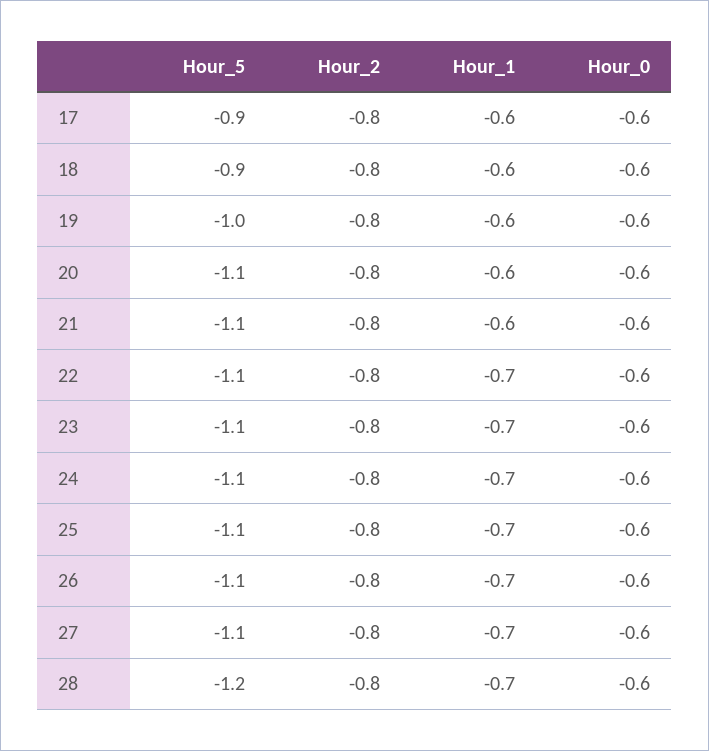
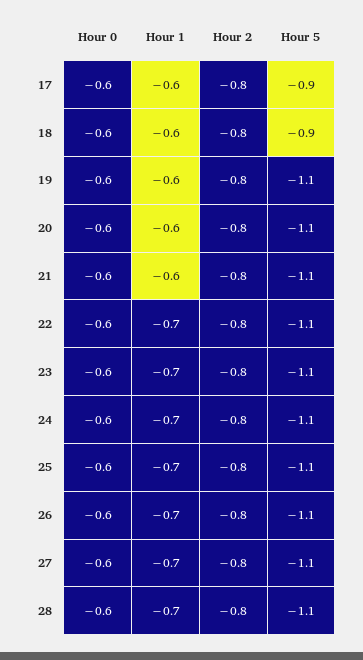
Hour_5, 19: -1 -> -1.1
Hour_5, 28: -1.2 -> -1.1

